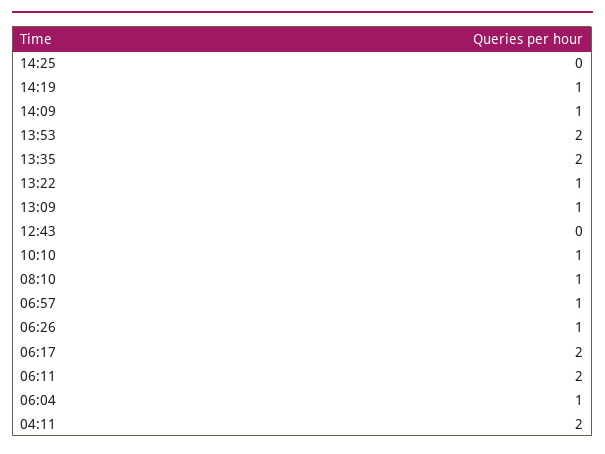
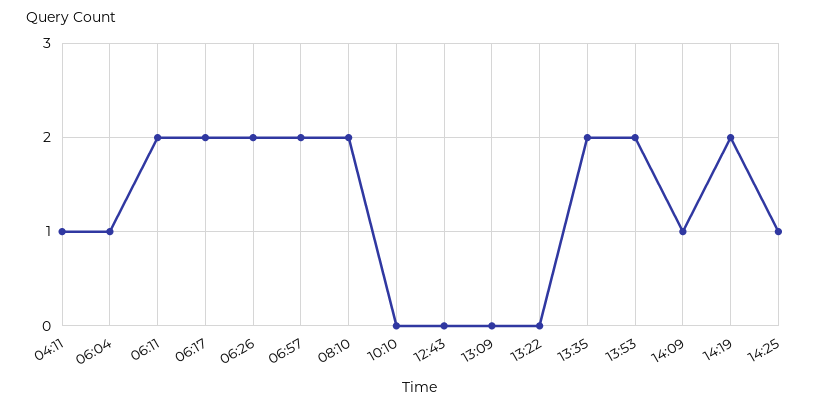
14:25: 0 -> 1
14:19: 1 -> 2
13:22: 1 -> 0
13:09: 1 -> 0
10:10: 1 -> 0
08:10: 1 -> 2
06:57: 1 -> 2
06:26: 1 -> 2
04:11: 2 -> 1

